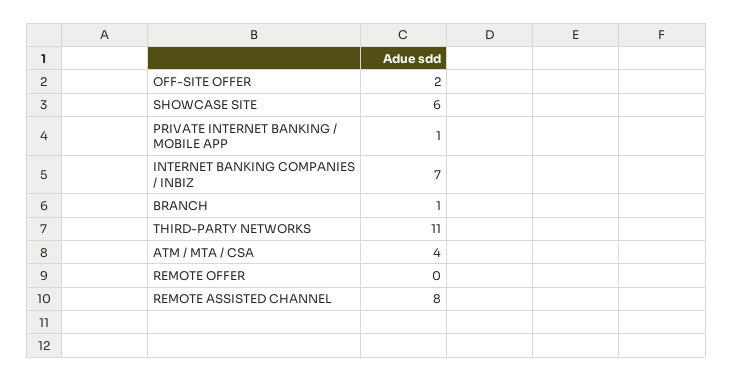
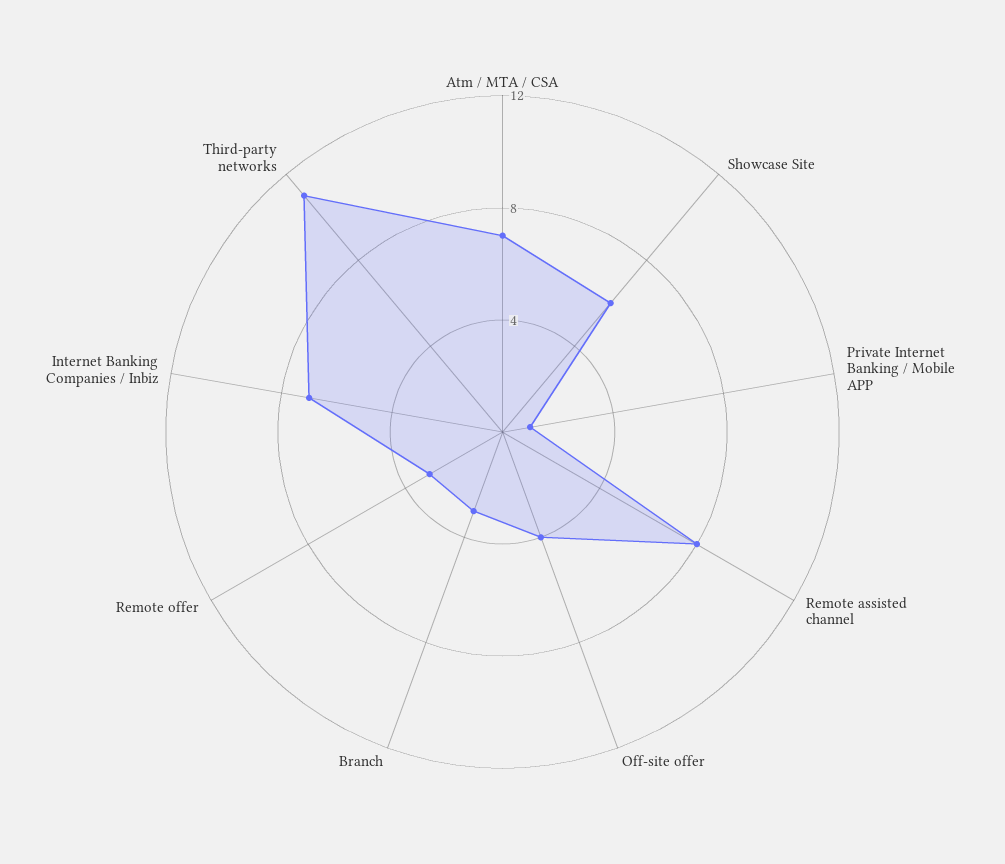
OFF-SITE OFFER: 2 -> 4
BRANCH: 1 -> 3
ATM / MTA / CSA: 4 -> 7
REMOTE OFFER: 0 -> 3

